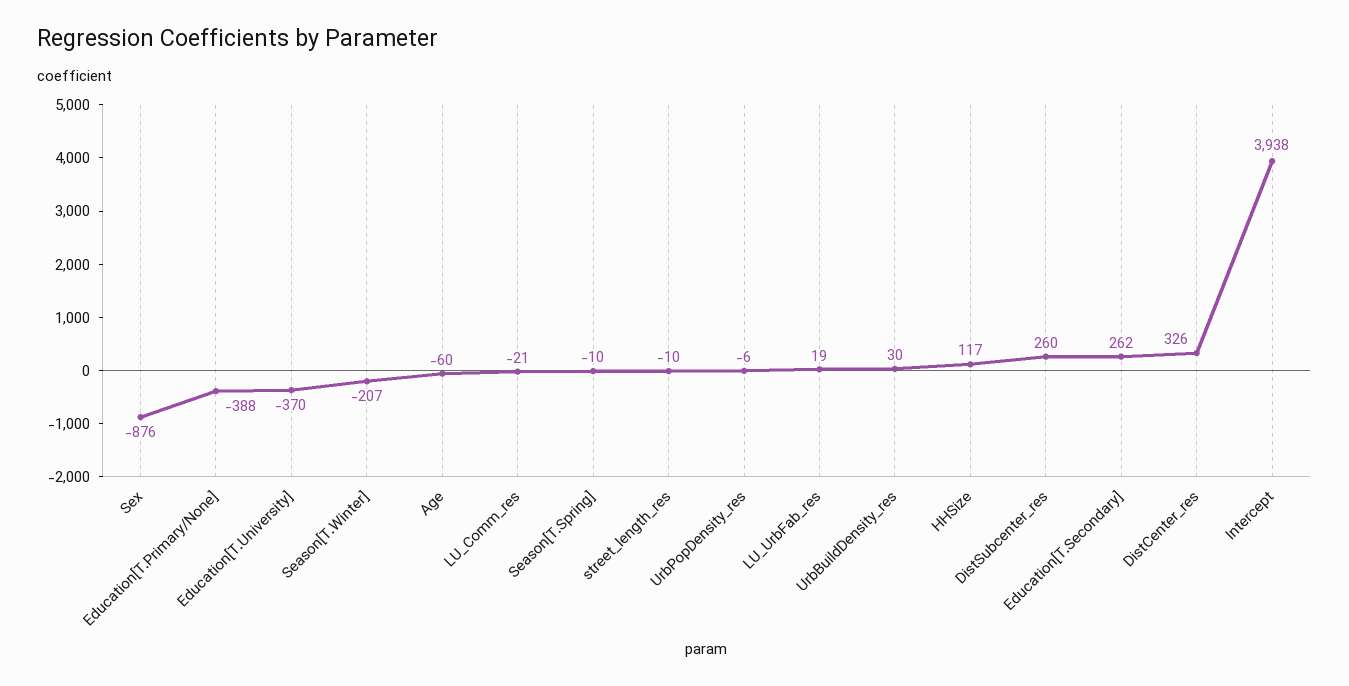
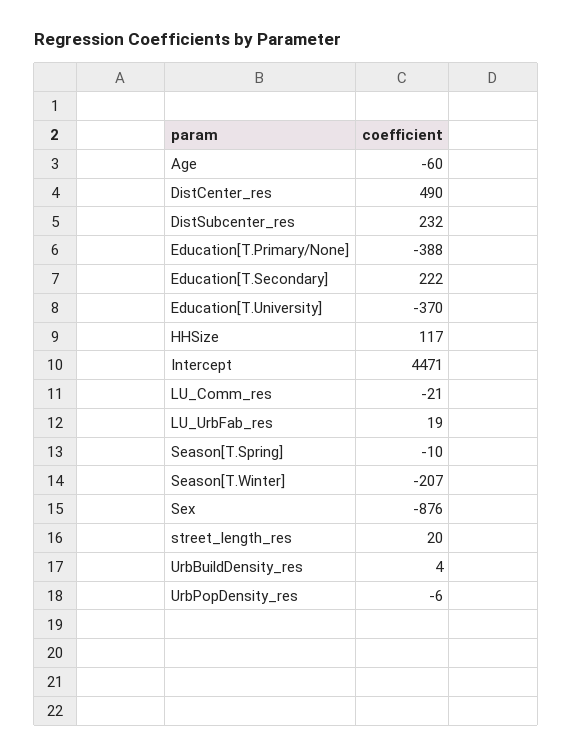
street_length_res: -10 -> 20
UrbBuildDensity_res: 30 -> 4
DistSubcenter_res: 260 -> 232
Education[T.Secondary]: 262 -> 222
DistCenter_res: 326 -> 490
Intercept: 3938 -> 4471

